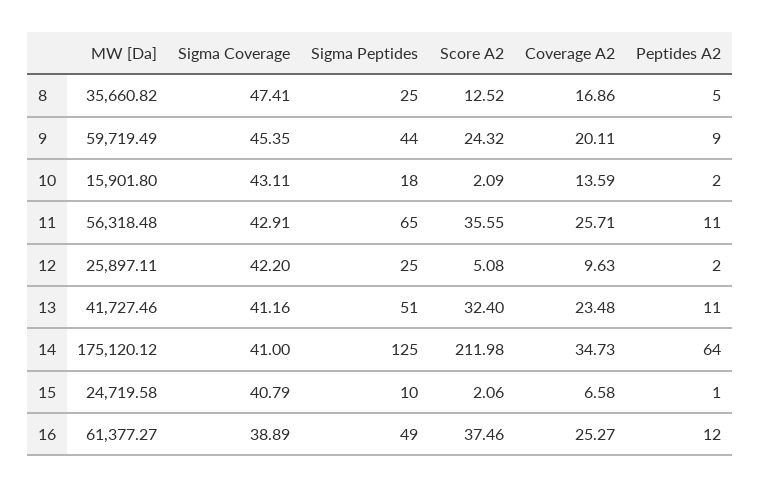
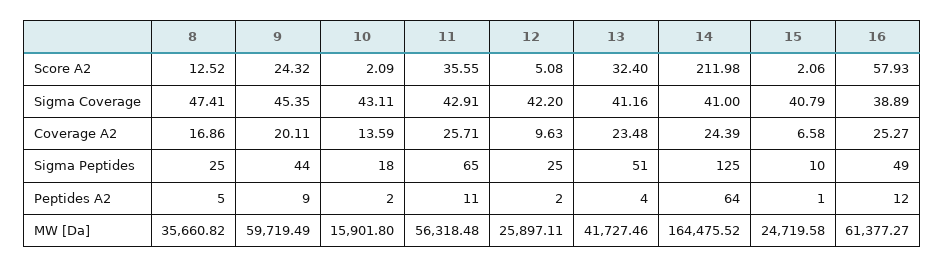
Peptides A2, 13: 11 -> 4
MW [Da], 14: 175120.12 -> 164475.52
Coverage A2, 14: 34.73 -> 24.39
Score A2, 16: 37.46 -> 57.93

